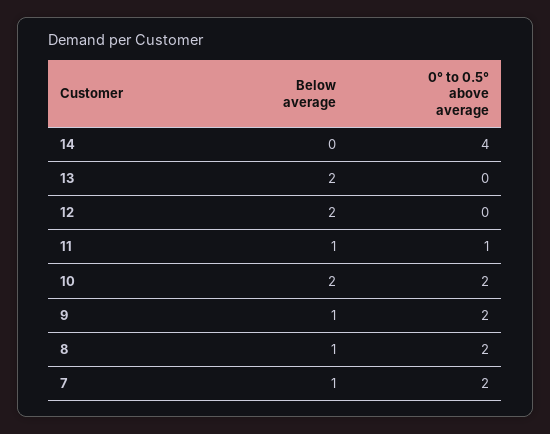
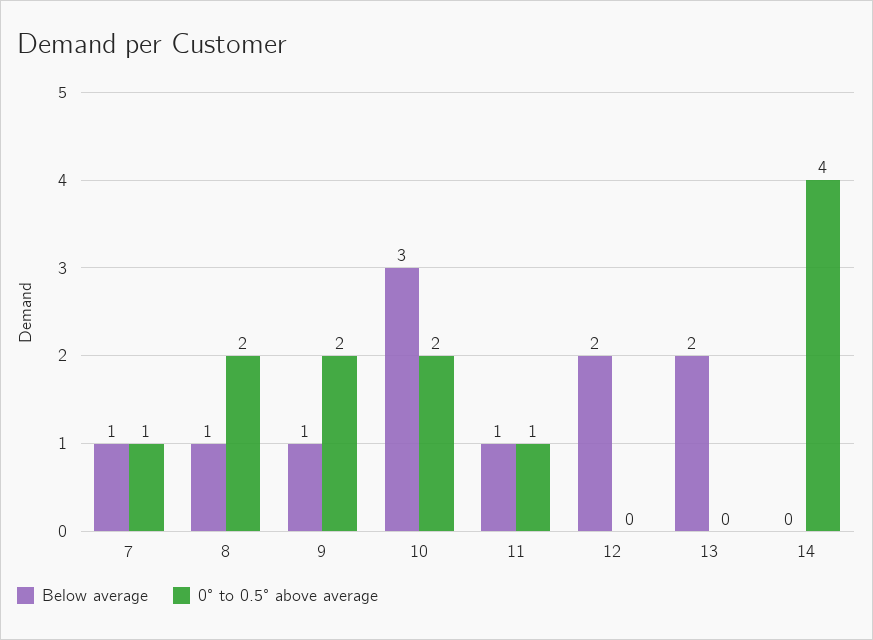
Below average, 10: 2 -> 3
0° to 0.5° above average, 7: 2 -> 1

